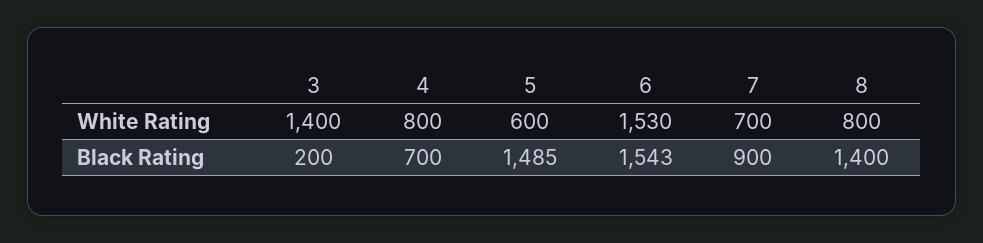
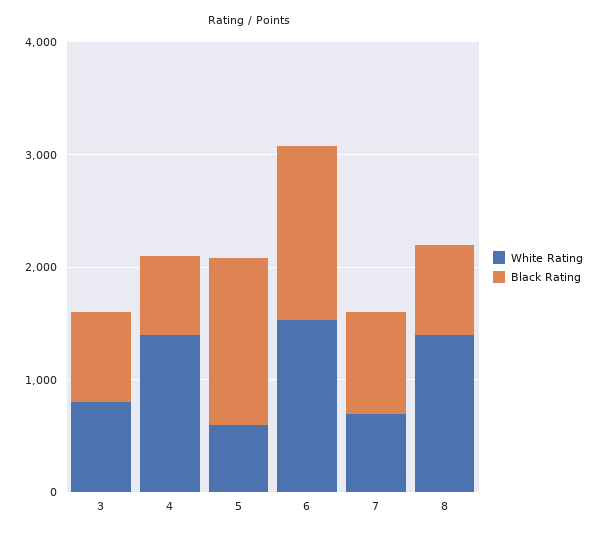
White Rating, 3: 1400 -> 800
White Rating, 4: 800 -> 1400
White Rating, 8: 800 -> 1400
Black Rating, 3: 200 -> 800
Black Rating, 8: 1400 -> 800

